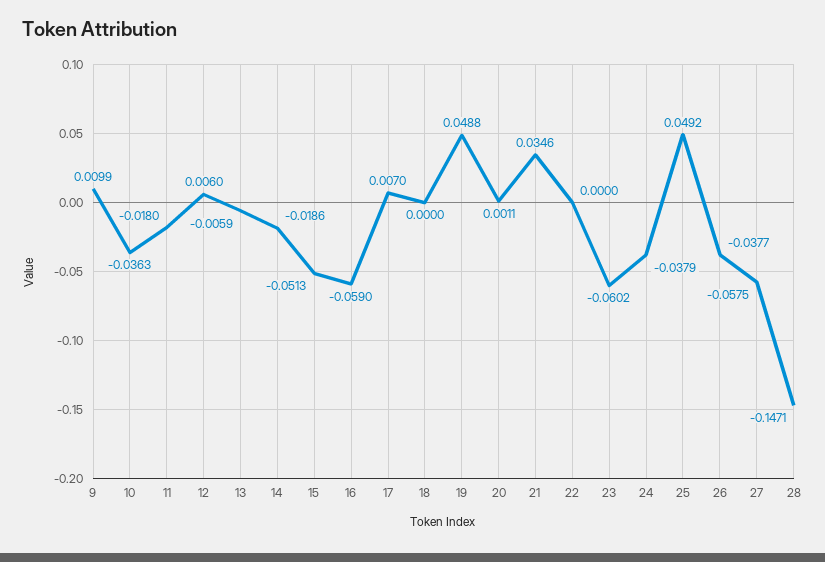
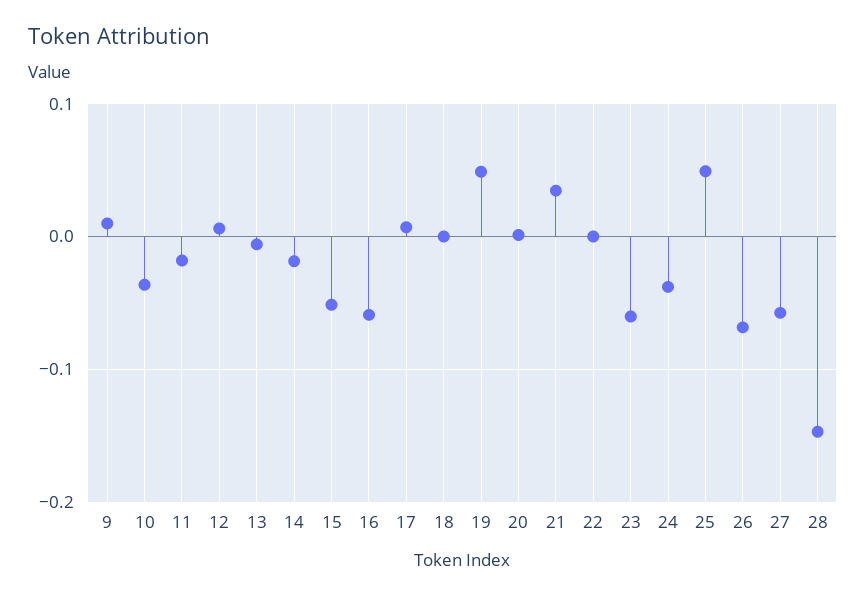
26: -0.0377 -> -0.07

